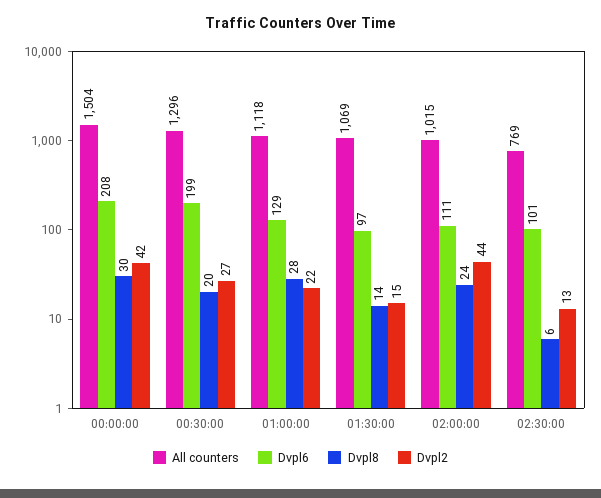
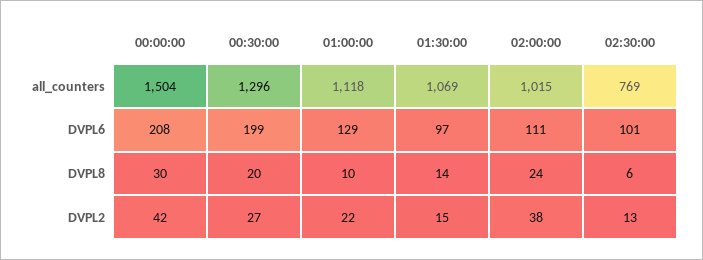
Dvpl8, 01:00:00: 28 -> 10
Dvpl2, 02:00:00: 44 -> 38

